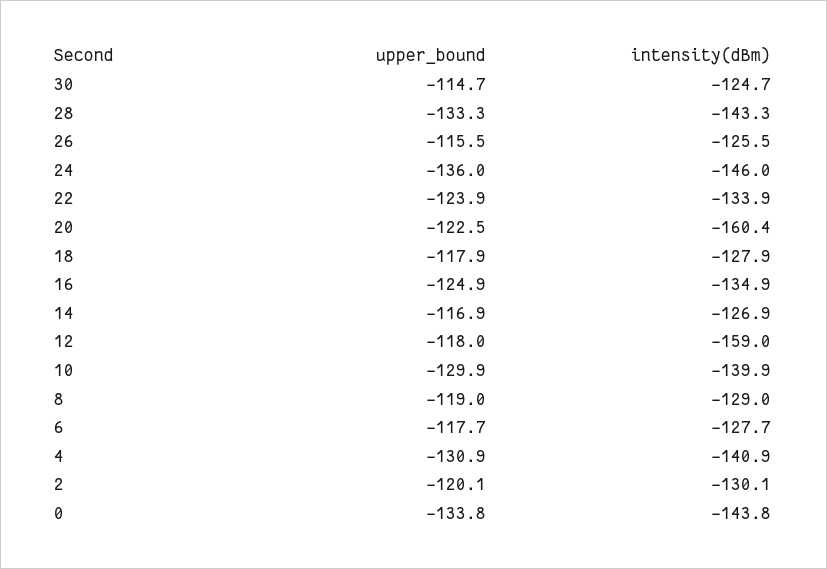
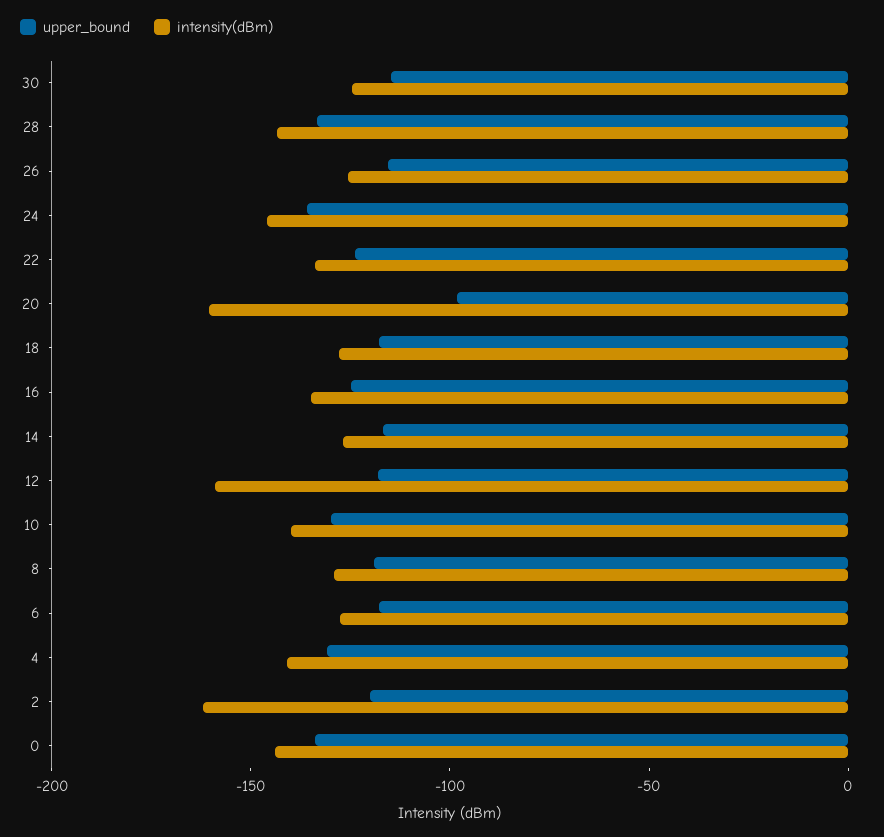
upper_bound, 20: -122.5 -> -100
intensity(dBm), 2: -130.1 -> -160

